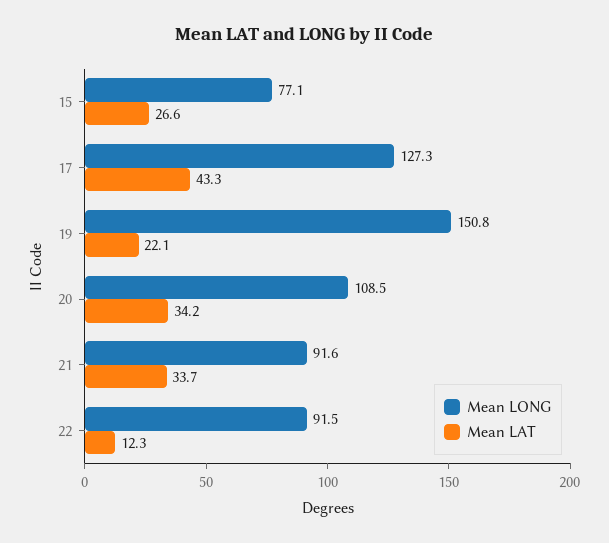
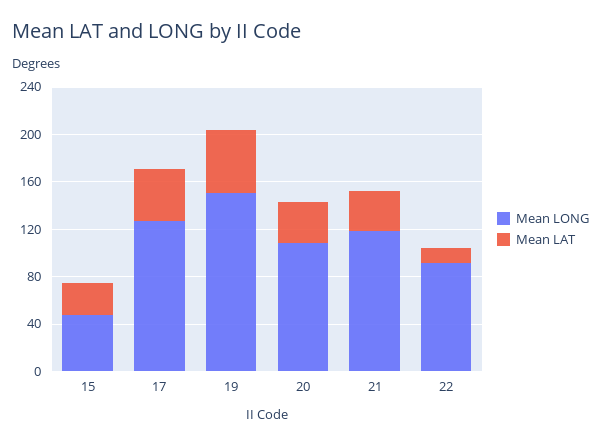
Mean LONG, 15: 77.1 -> 50
Mean LAT, 19: 22.1 -> 50
Mean LONG, 21: 91.6 -> 120

